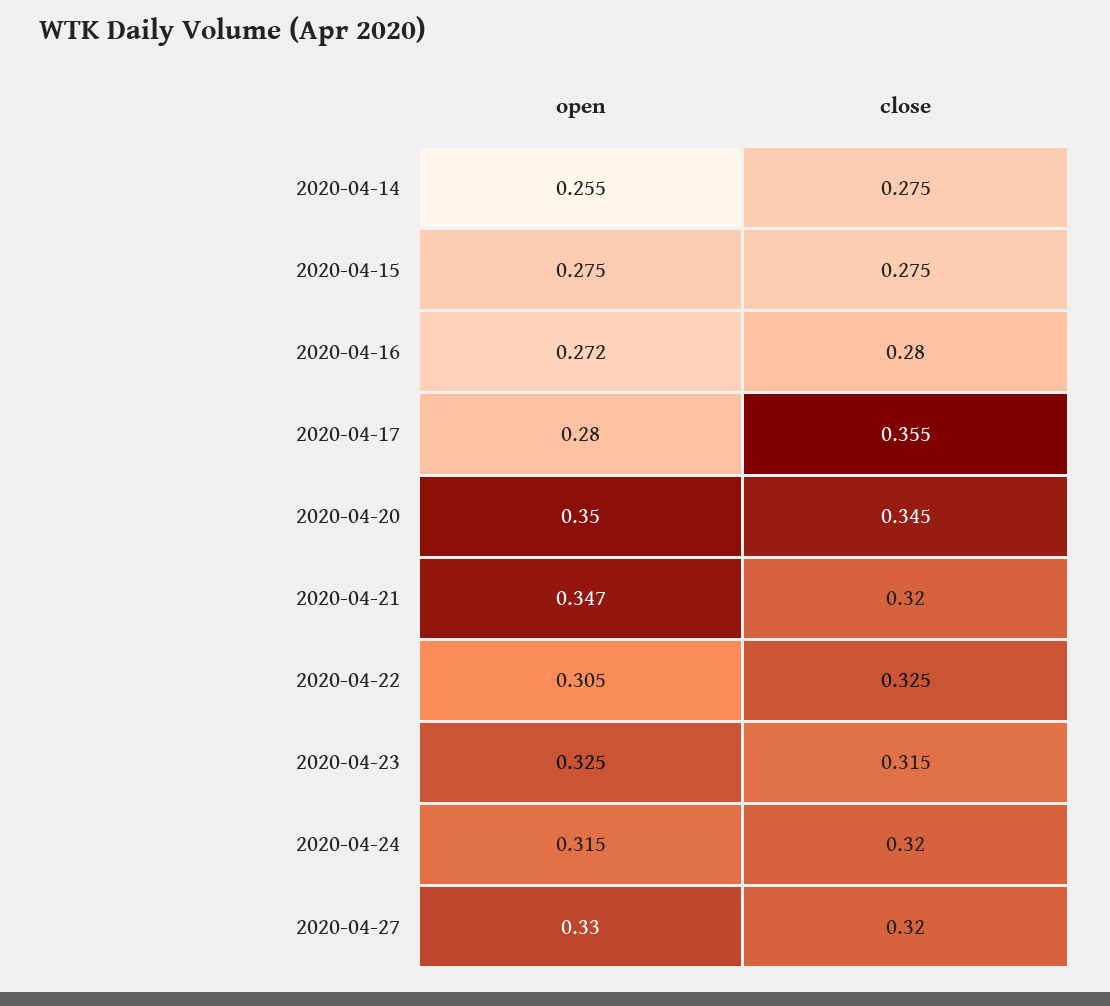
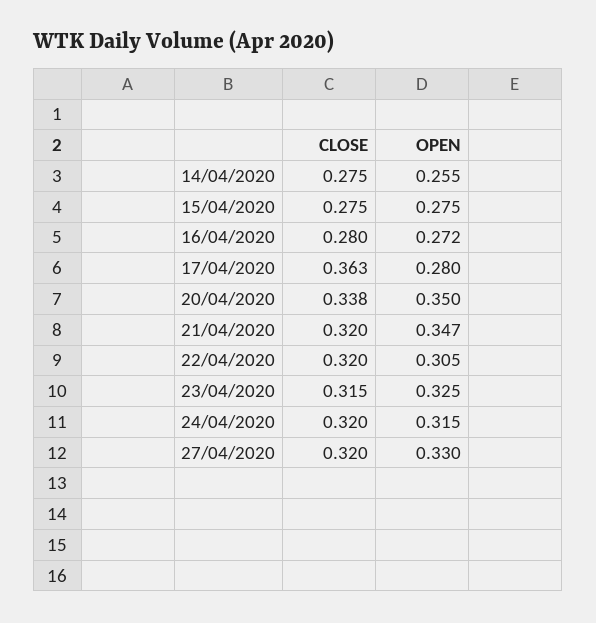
close, 2020-04-17: 0.355 -> 0.363
close, 2020-04-20: 0.345 -> 0.338
close, 2020-04-22: 0.325 -> 0.32

